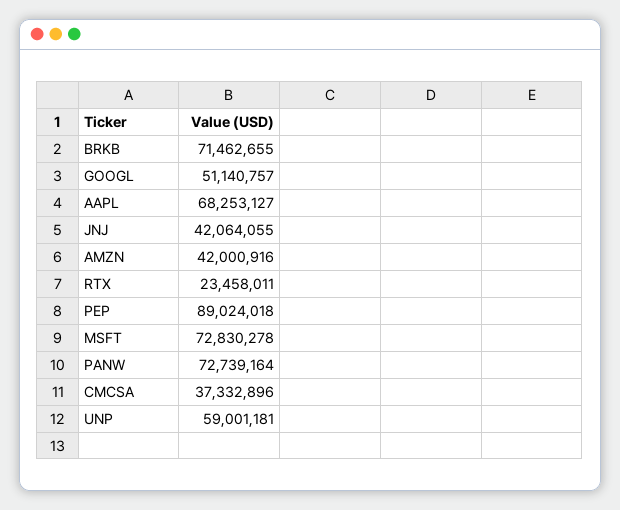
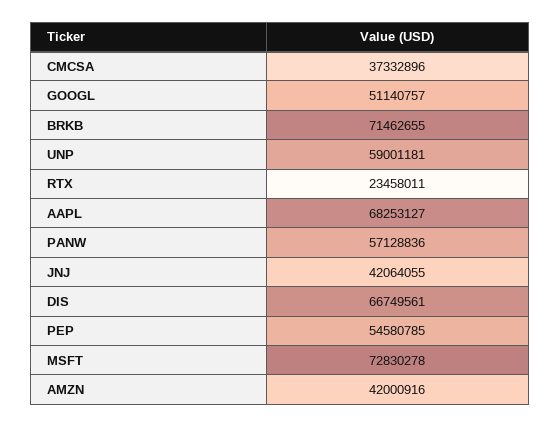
PEP: 89024018 -> 54580785
PANW: 72739164 -> 57128836
DIS: none -> 66749561

